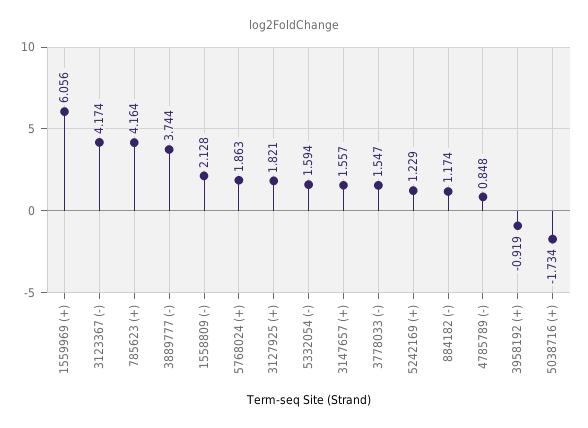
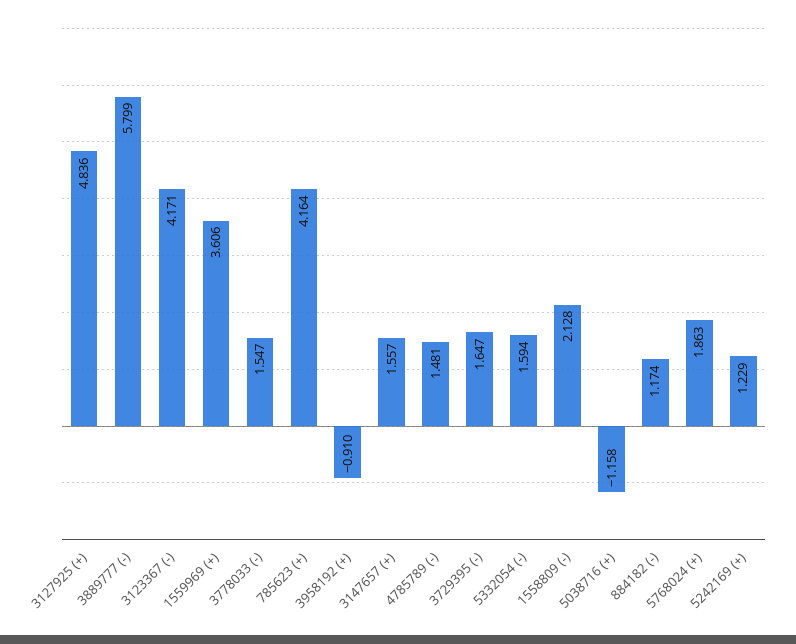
1559969 (+): 6.056 -> 3.606
3123367 (-): 4.174 -> 4.171
3889777 (-): 3.744 -> 5.799
3127925 (+): 1.821 -> 4.836
4785789 (-): 0.848 -> 1.481
3958192 (+): -0.919 -> -0.91
5038716 (+): -1.734 -> -1.158
3729395 (-): none -> 1.647

